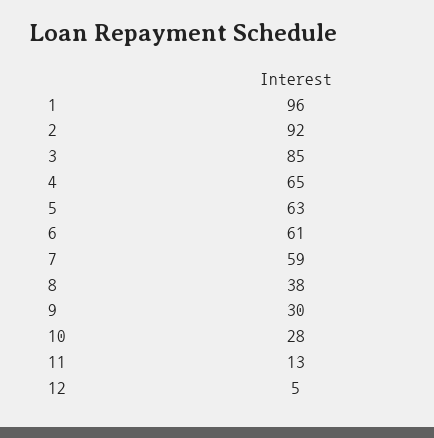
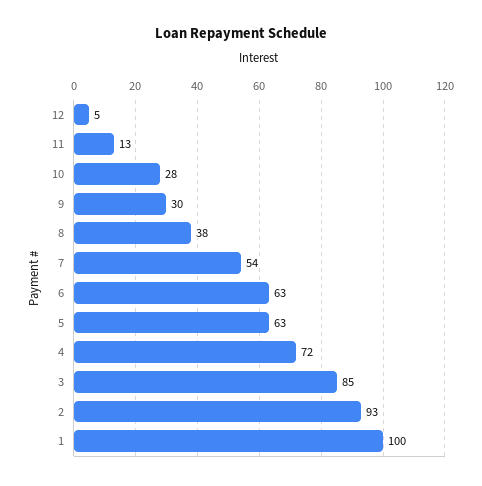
1: 96 -> 100
2: 92 -> 93
4: 65 -> 72
6: 61 -> 63
7: 59 -> 54

